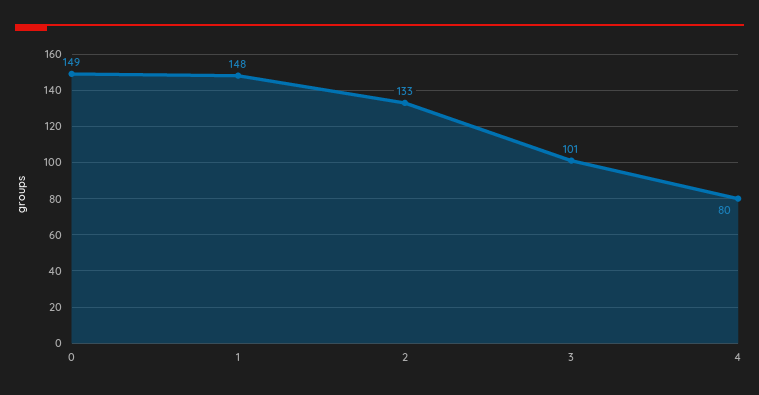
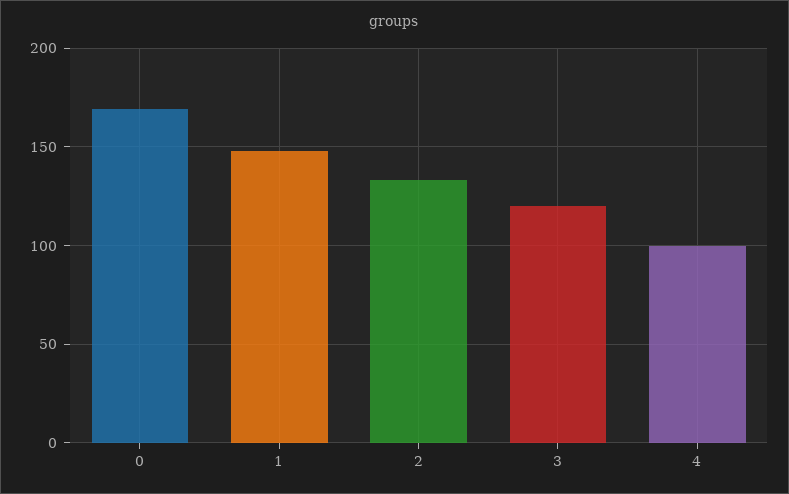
0: 149 -> 170
3: 101 -> 120
4: 80 -> 100

